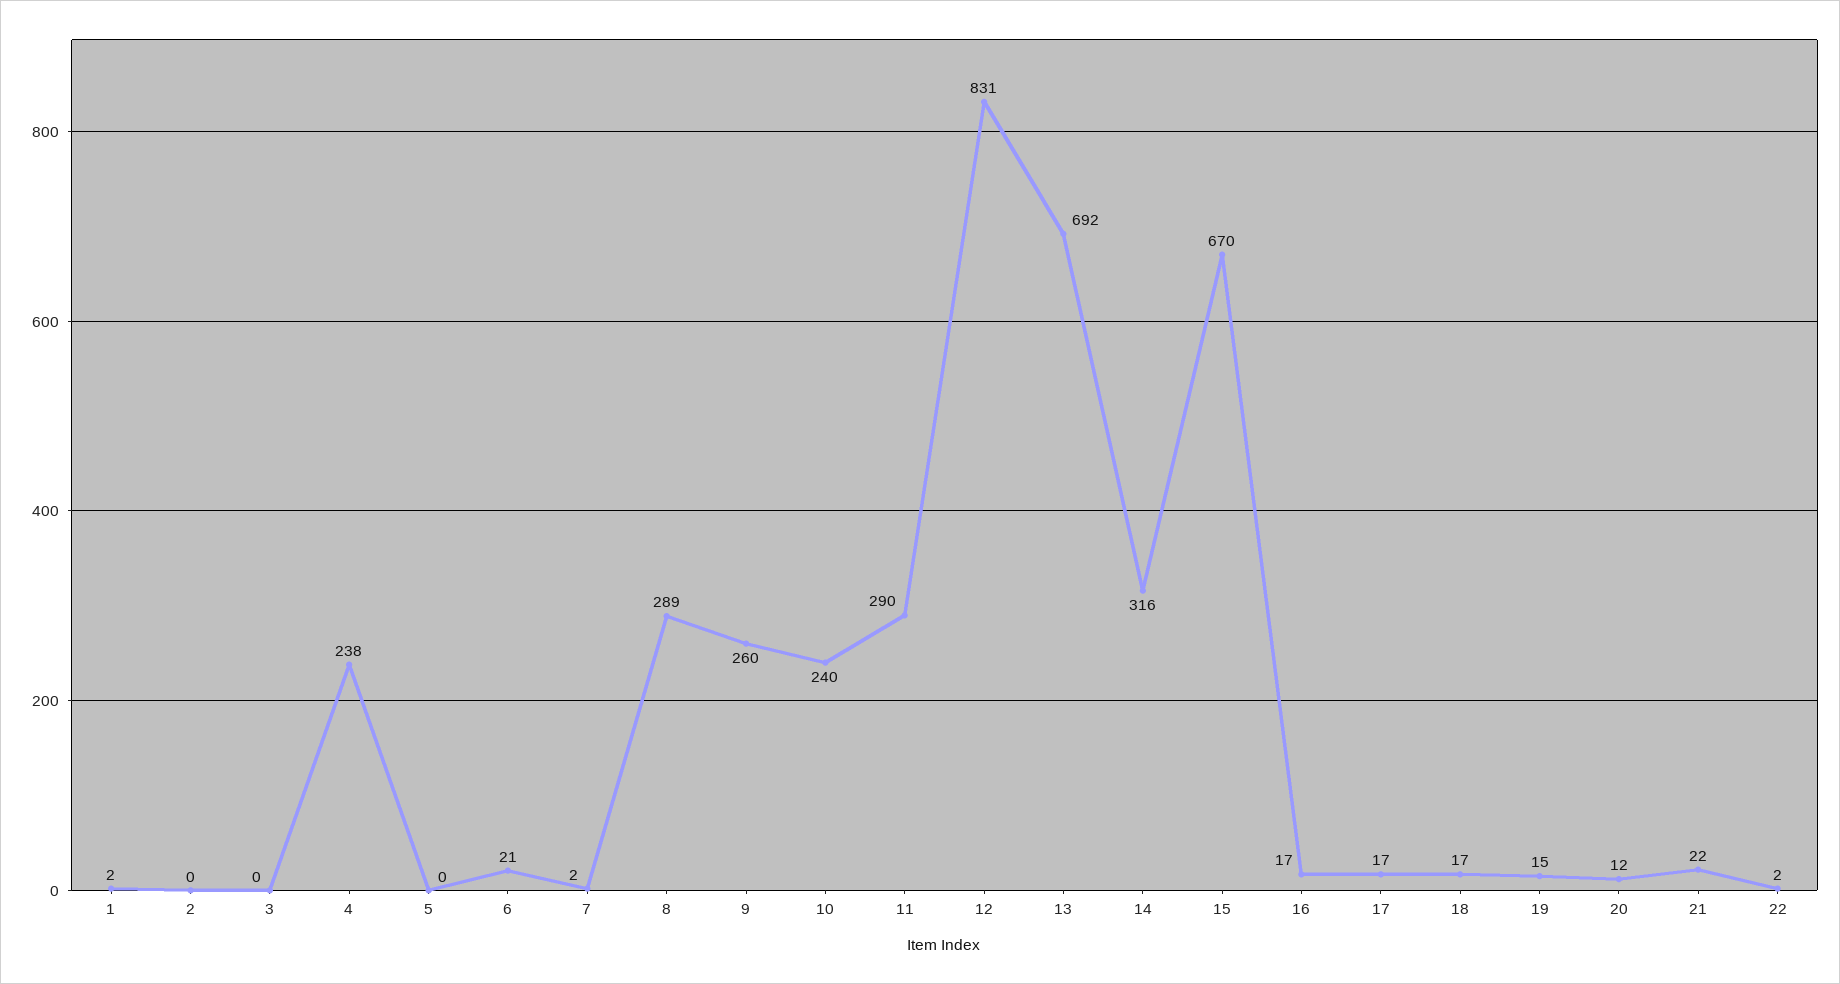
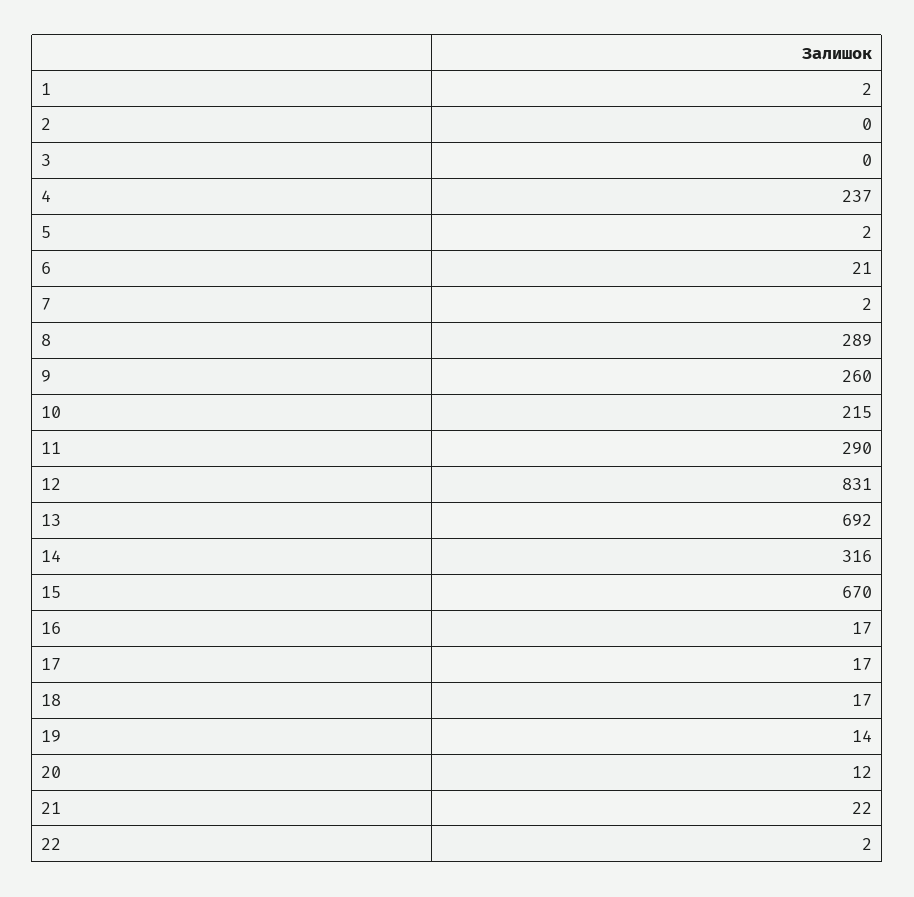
4: 238 -> 237
5: 0 -> 2
10: 240 -> 215
19: 15 -> 14

